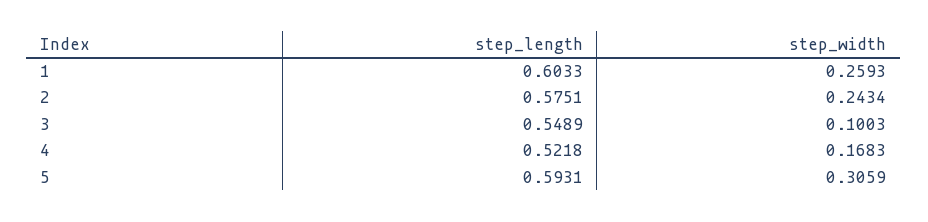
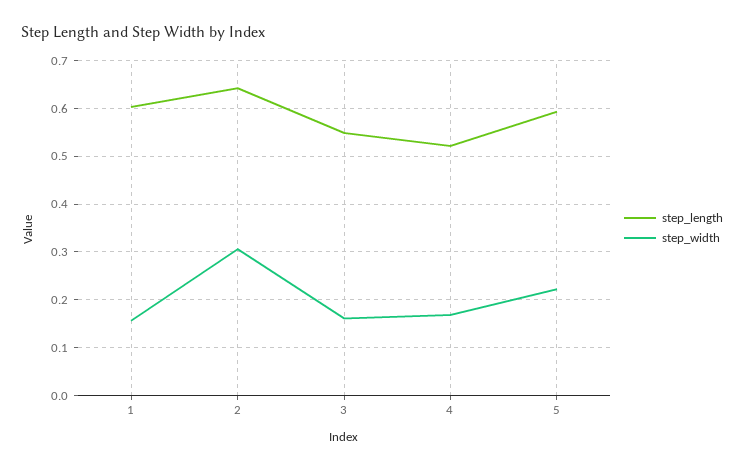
step_width, 1: 0.2593 -> 0.16
step_length, 2: 0.5751 -> 0.64
step_width, 2: 0.2434 -> 0.3
step_width, 3: 0.1003 -> 0.16
step_width, 5: 0.3059 -> 0.22

